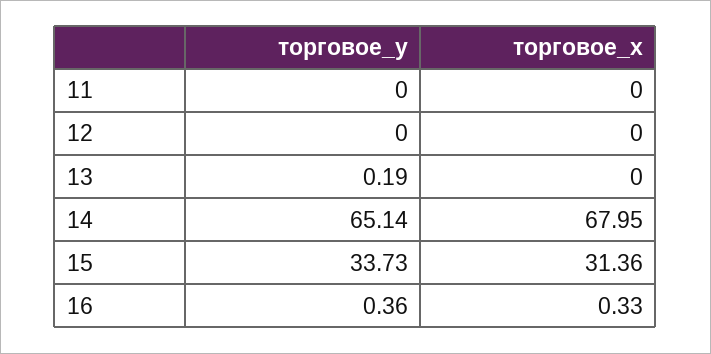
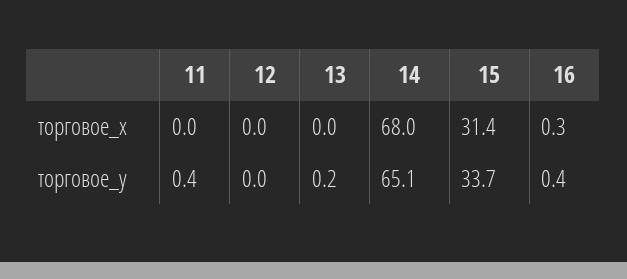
торговое_y, 11: 0 -> 0.4

